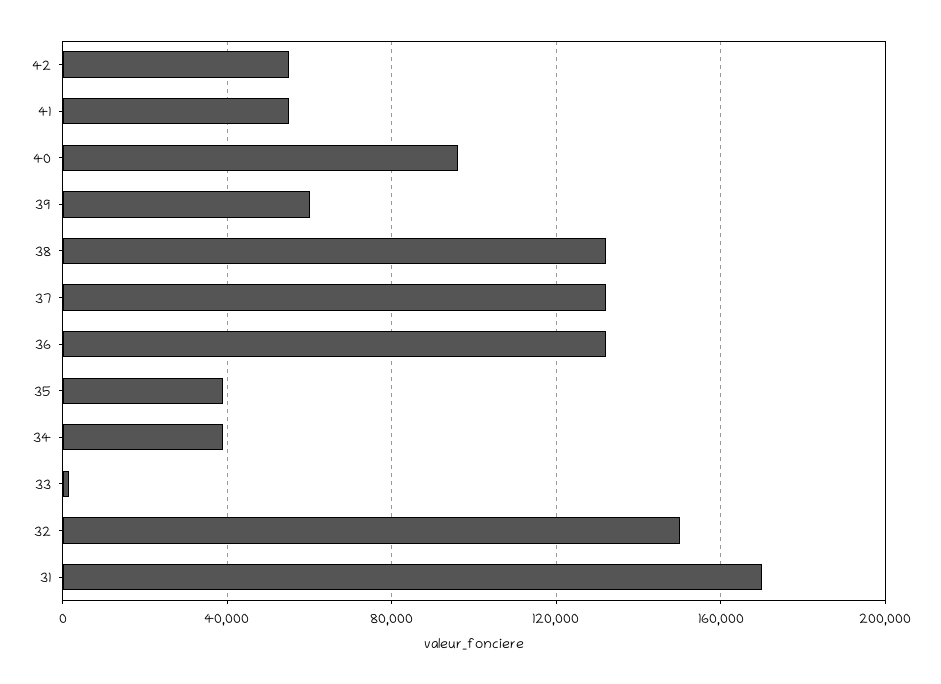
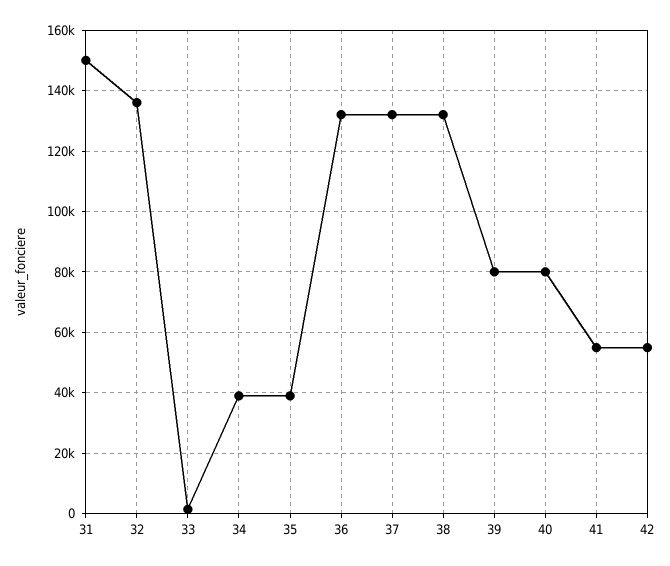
40: 95000 -> 80000
39: 60000 -> 80000
32: 150000 -> 136000
31: 170000 -> 150000

